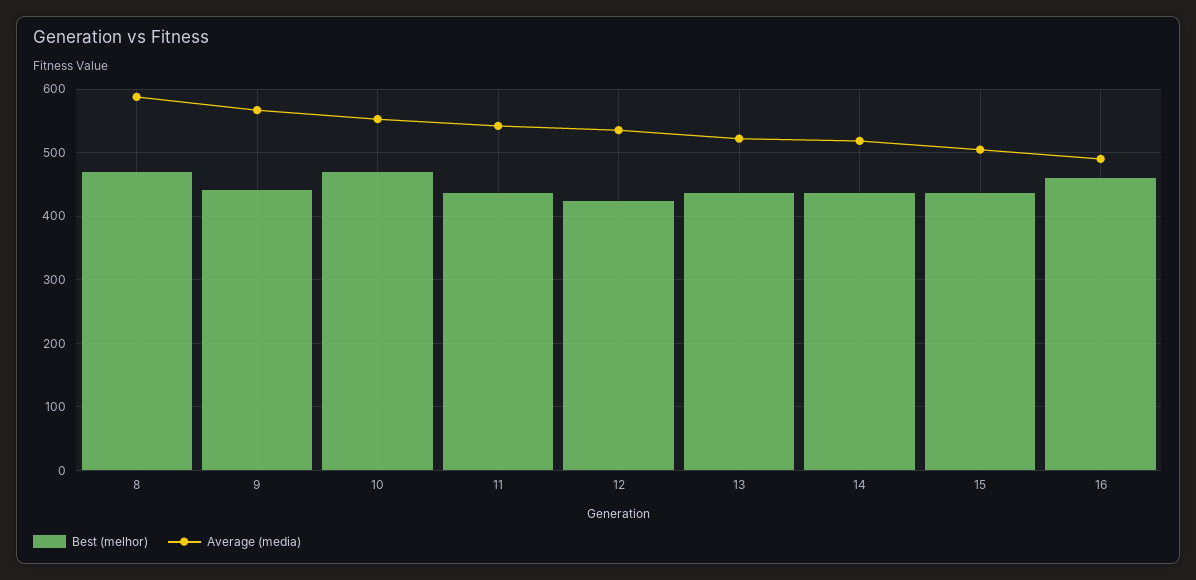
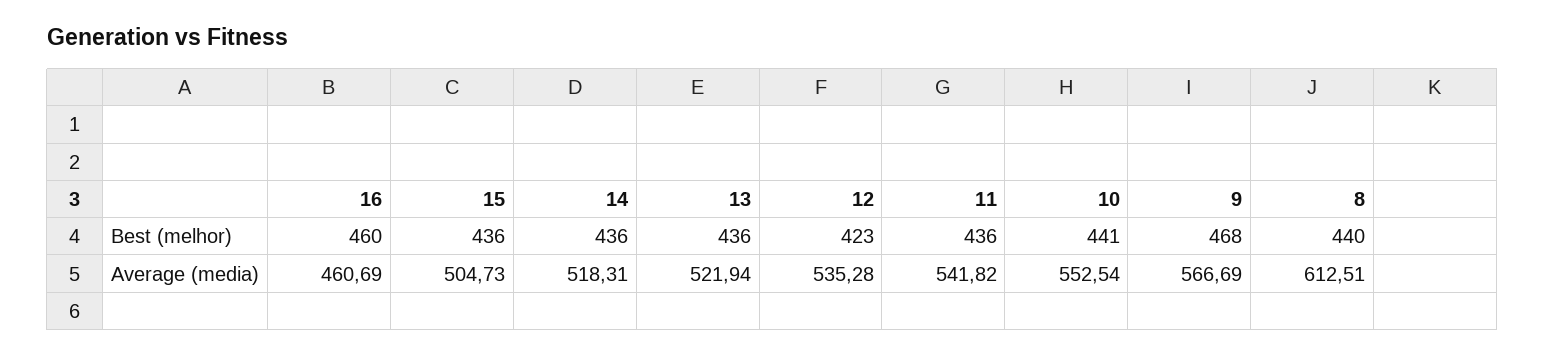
Best (melhor), 8: 470 -> 440
Average (media), 8: 590 -> 612.51
Best (melhor), 9: 440 -> 468
Best (melhor), 10: 470 -> 441
Average (media), 16: 490 -> 460.69

